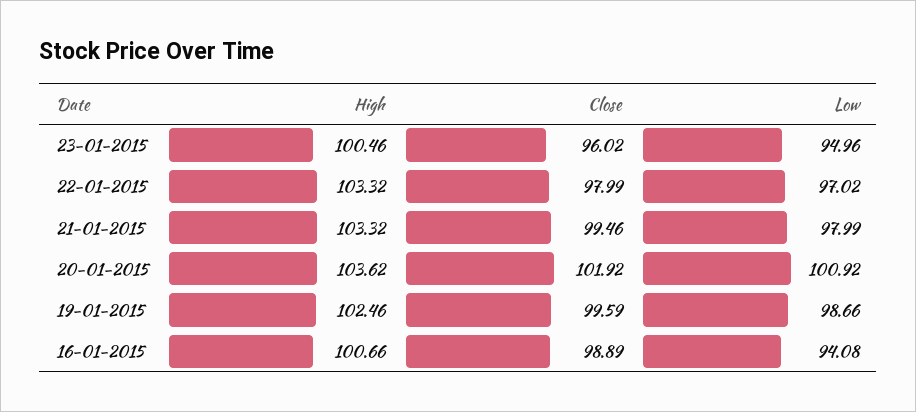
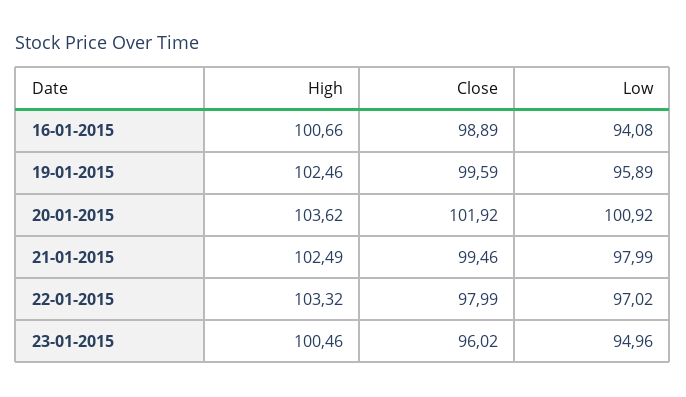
High, 21-01-2015: 103.32 -> 102.49
Low, 19-01-2015: 98.66 -> 95.89

